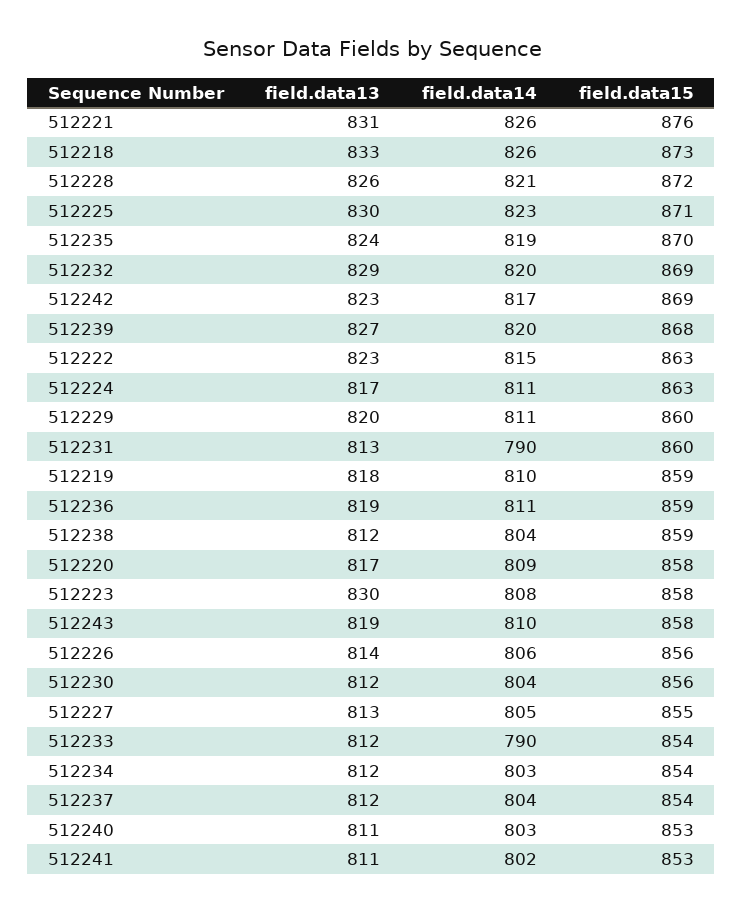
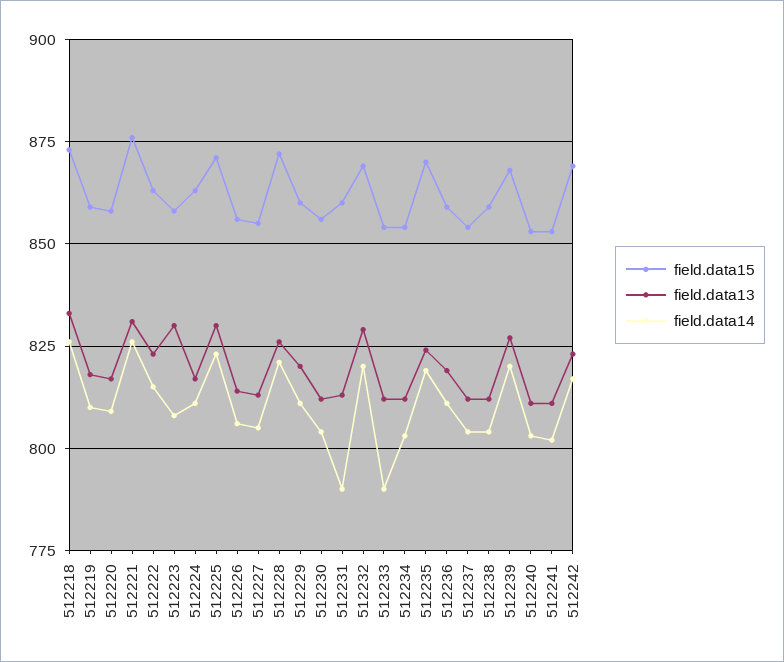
field.data13, 512243: 819 -> none
field.data14, 512243: 810 -> none
field.data15, 512243: 858 -> none

